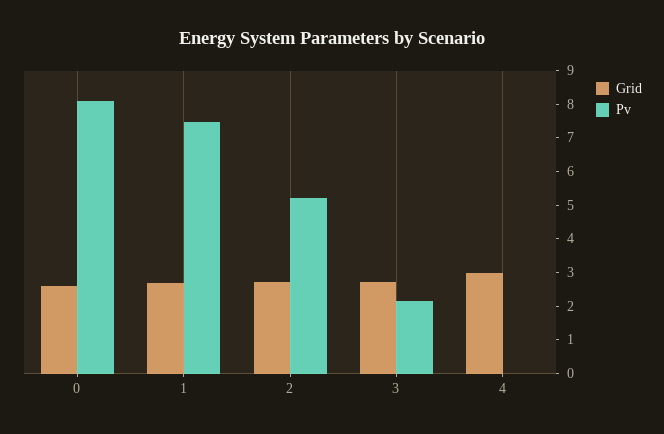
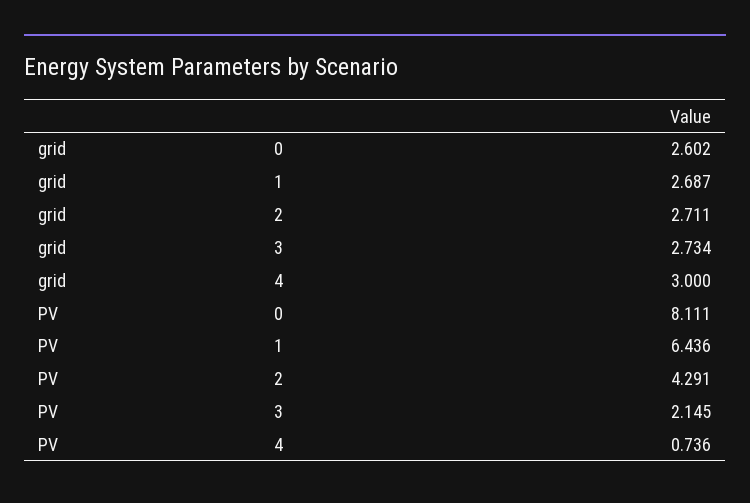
Pv, 1: 7.5 -> 6.436
Pv, 2: 5.25 -> 4.291
Pv, 4: 0 -> 0.736

